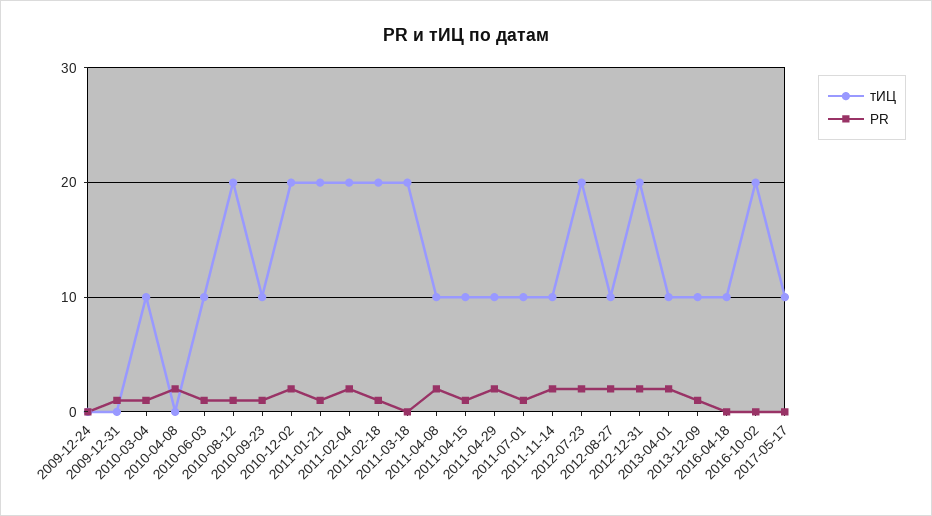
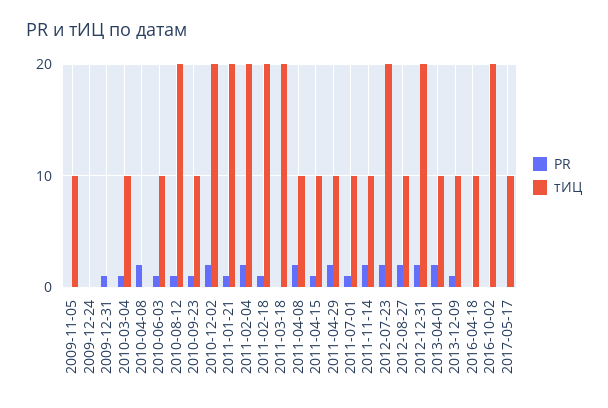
PR, 2009-11-05: none -> 0
тИЦ, 2009-11-05: none -> 10

